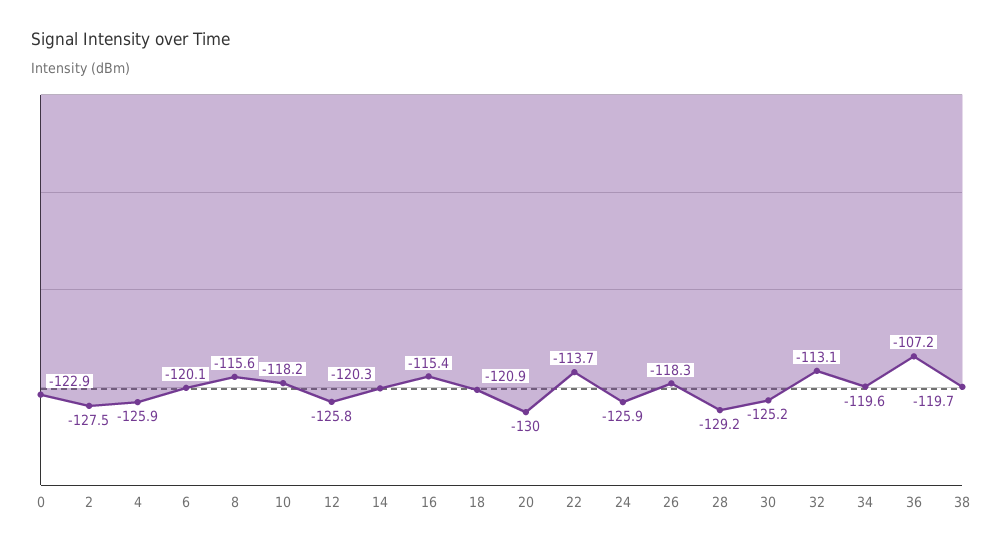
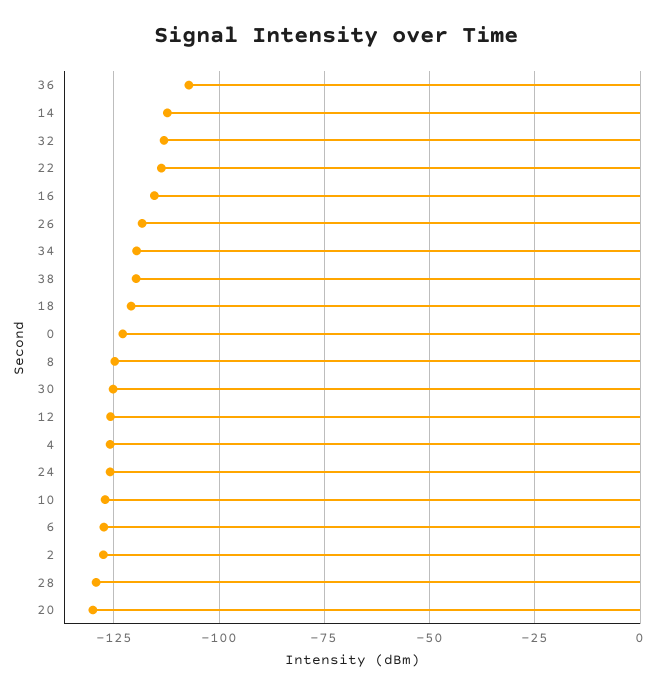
6: -120.1 -> -127.5
8: -115.6 -> -125
10: -118.2 -> -127.5
14: -120.3 -> -112.5

